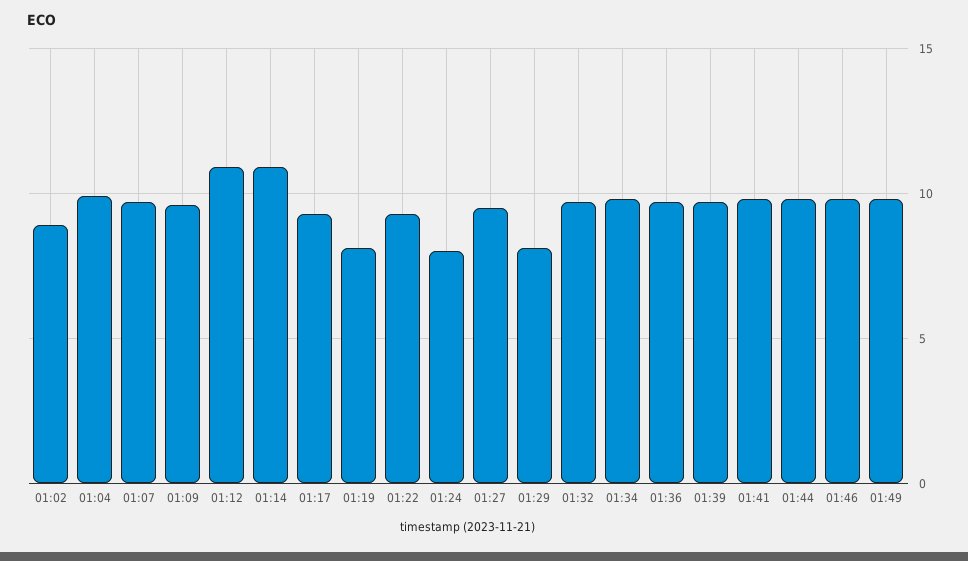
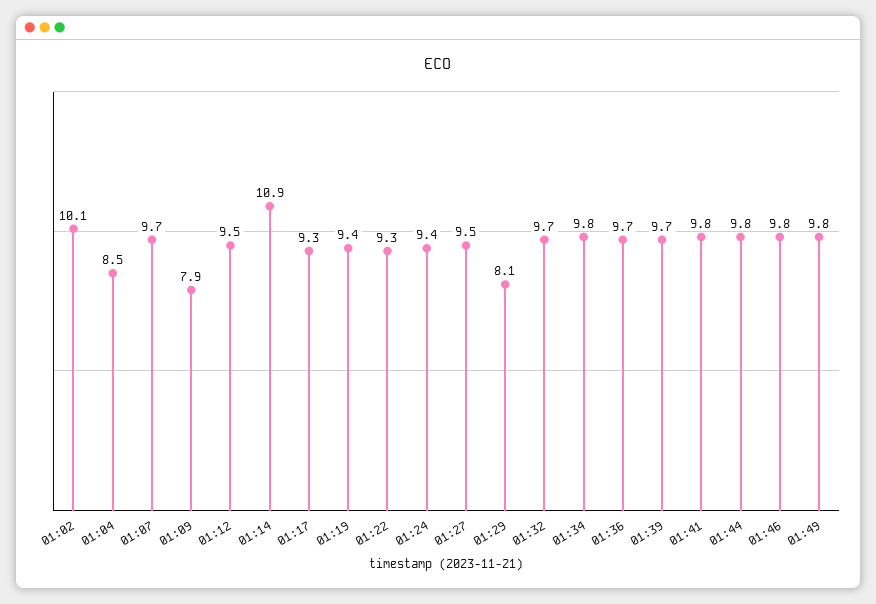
01:02: 9 -> 10.1
01:04: 10 -> 8.5
01:09: 9.5 -> 7.9
01:12: 11 -> 9.5
01:19: 8 -> 9.4
01:24: 8 -> 9.4

